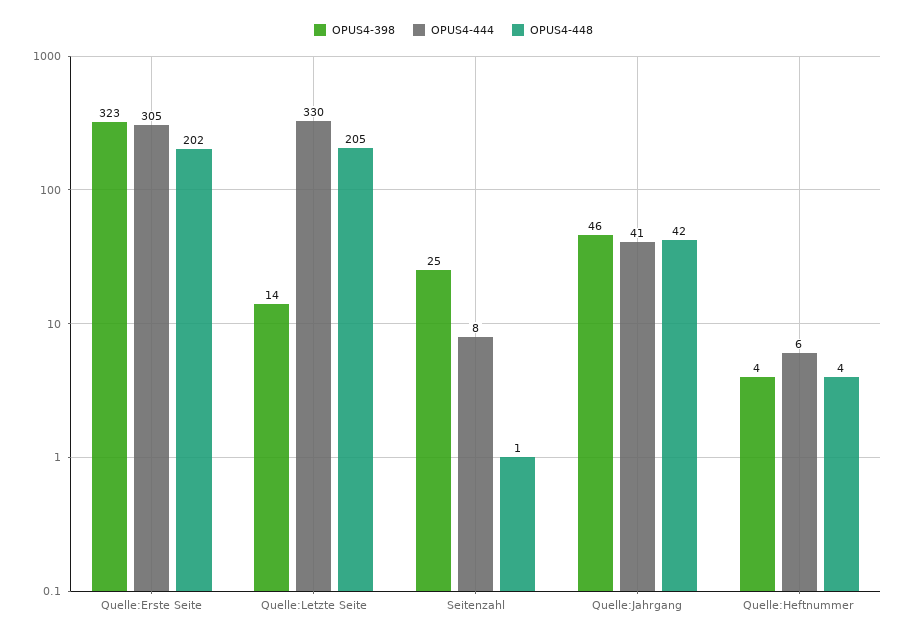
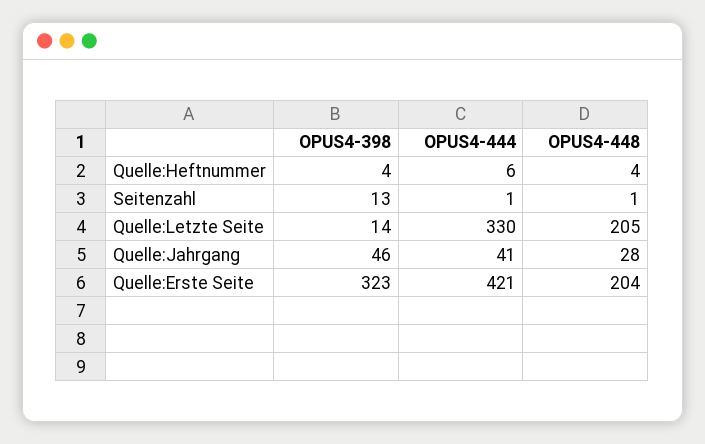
OPUS4-444, Quelle:Erste Seite: 305 -> 421
OPUS4-448, Quelle:Erste Seite: 202 -> 204
OPUS4-398, Seitenzahl: 25 -> 13
OPUS4-444, Seitenzahl: 8 -> 1
OPUS4-448, Quelle:Jahrgang: 42 -> 28

